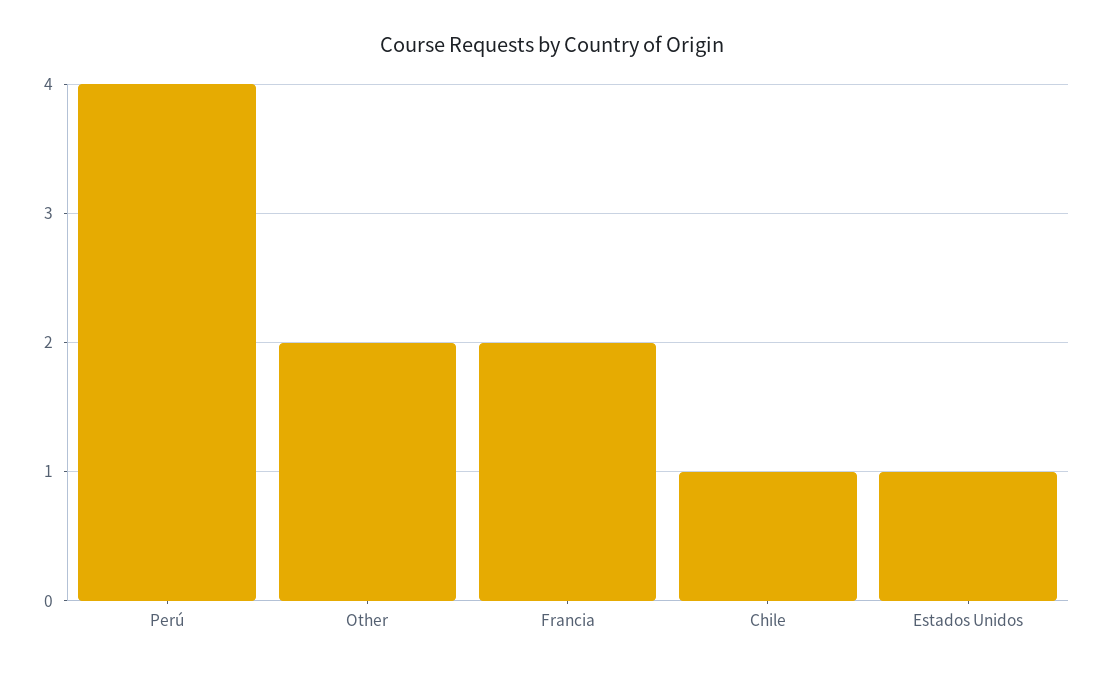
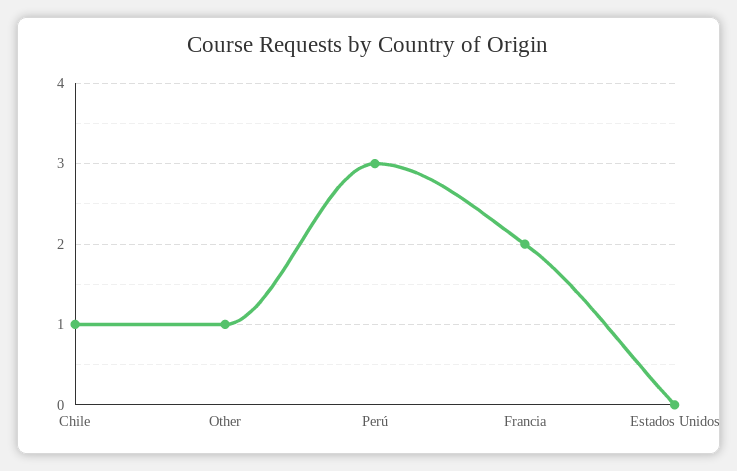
Perú: 4 -> 3
Other: 2 -> 1
Estados Unidos: 1 -> 0

